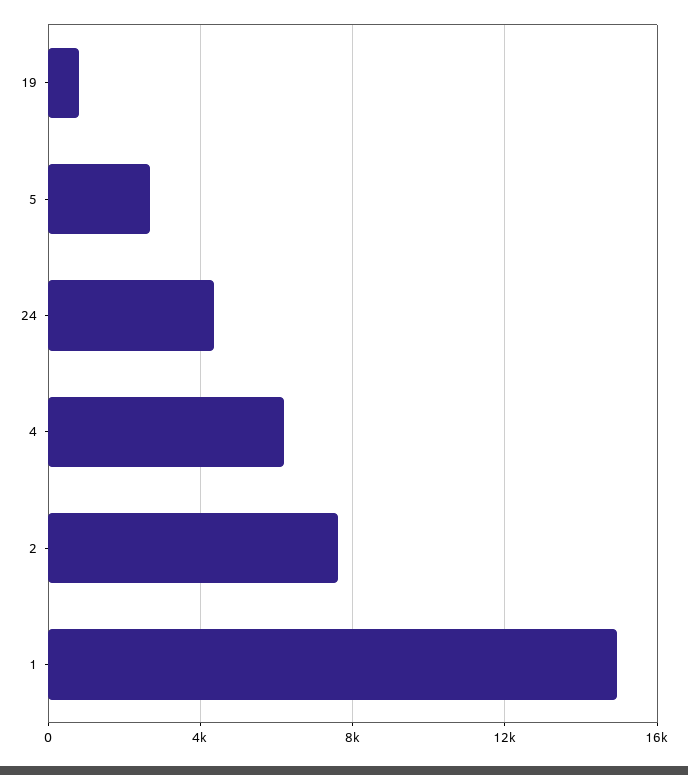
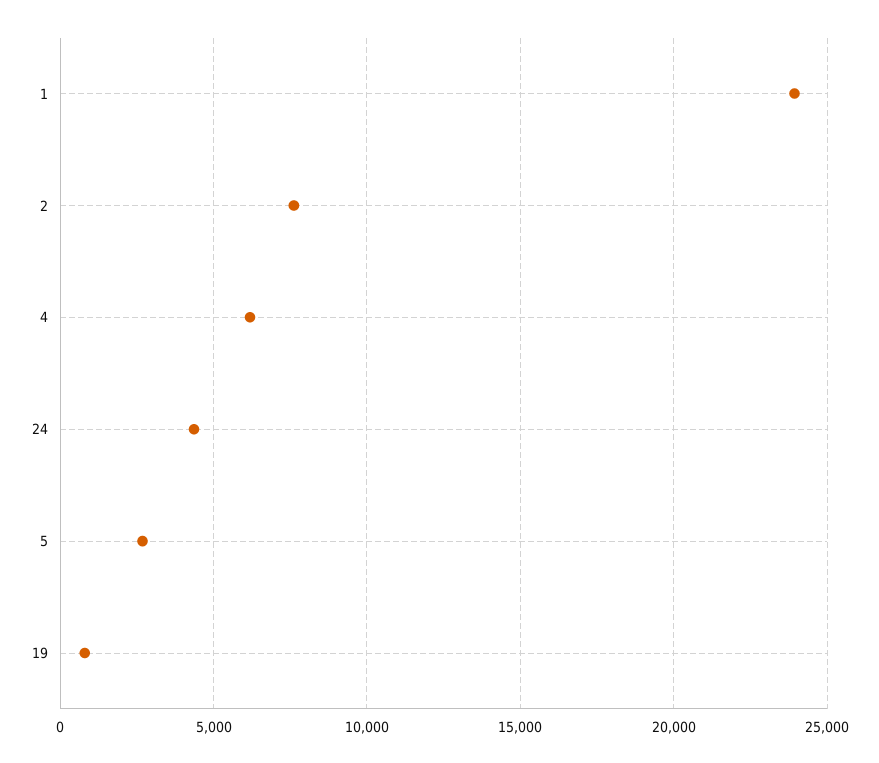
1: 15000 -> 24000

